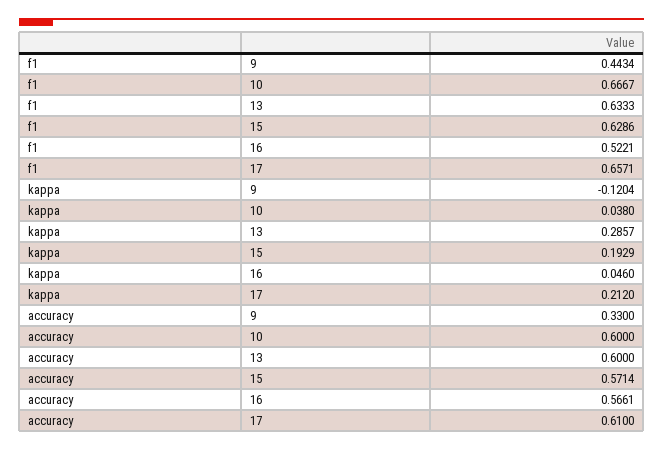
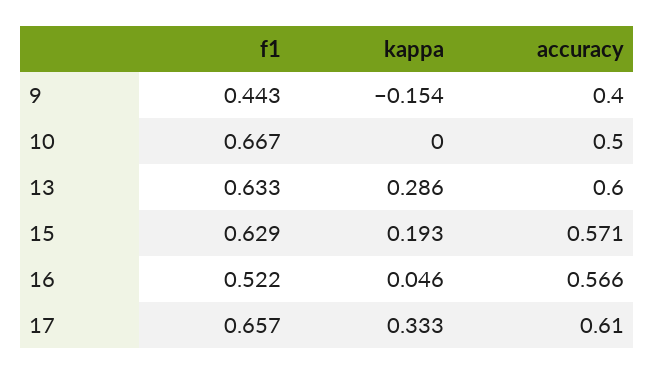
kappa, 9: -0.1204 -> -0.154
kappa, 10: 0.038 -> 0
kappa, 17: 0.212 -> 0.333
accuracy, 9: 0.33 -> 0.4
accuracy, 10: 0.6 -> 0.5

